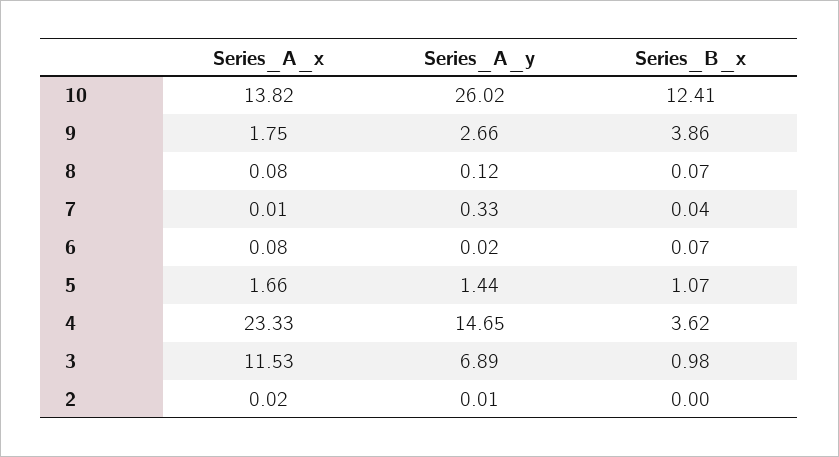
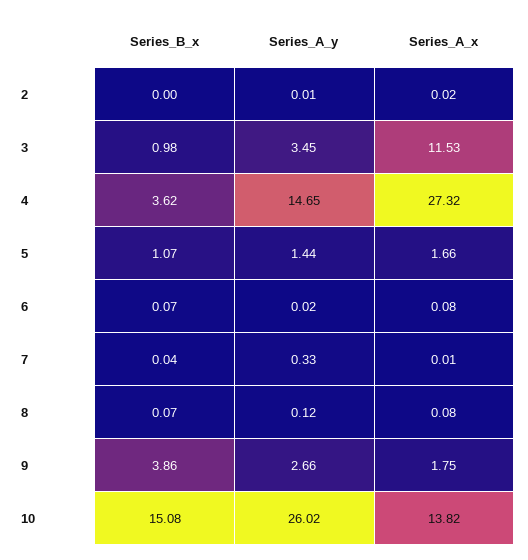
Series_B_x, 10: 12.41 -> 15.08
Series_A_x, 4: 23.33 -> 27.32
Series_A_y, 3: 6.89 -> 3.45

